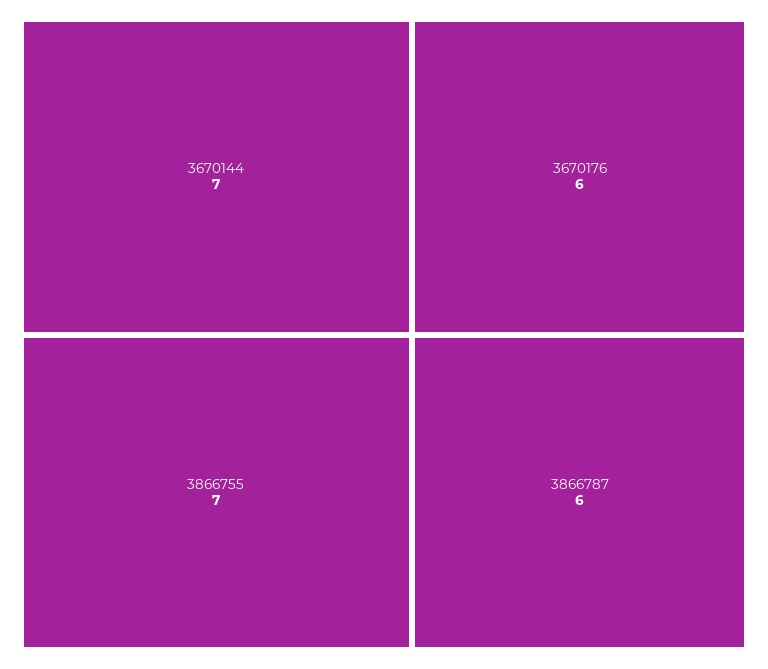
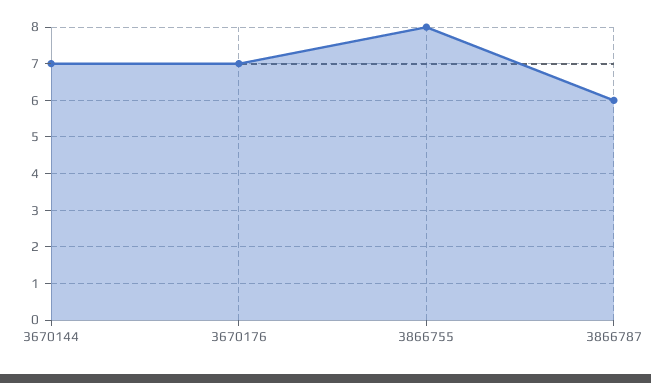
3866755: 7 -> 8
3670176: 6 -> 7

